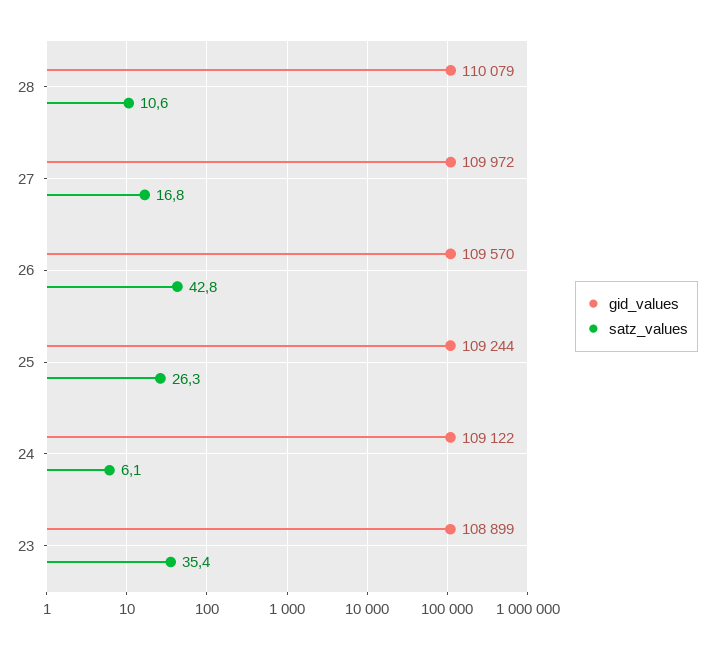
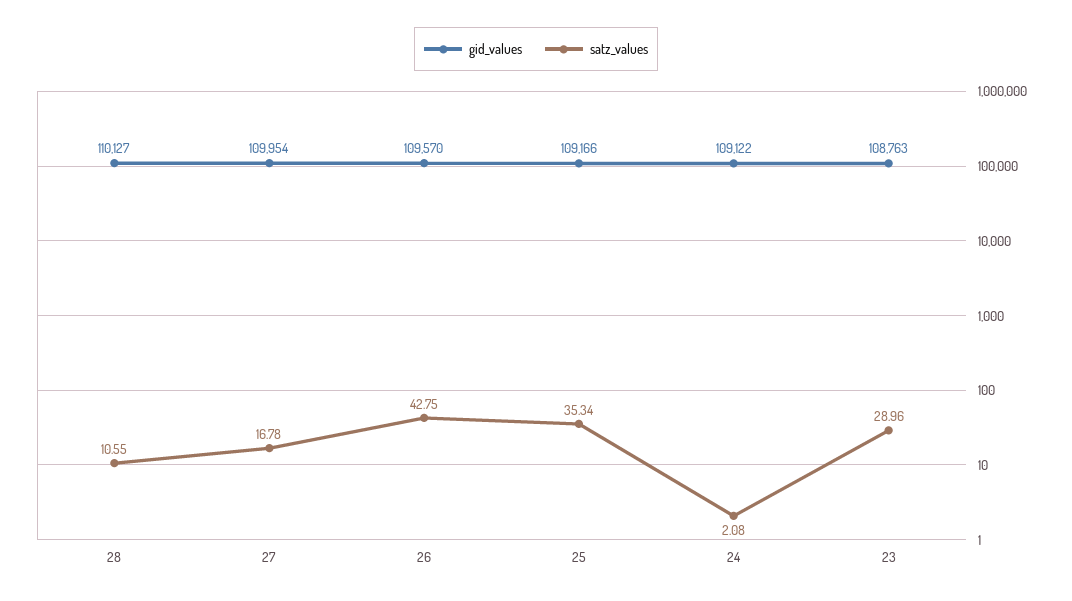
gid_values, 28: 110079 -> 110127
gid_values, 27: 109972 -> 109954
gid_values, 25: 109244 -> 109166
satz_values, 25: 26.3 -> 35.34
satz_values, 24: 6.1 -> 2.08
gid_values, 23: 108899 -> 108763
satz_values, 23: 35.4 -> 28.96

